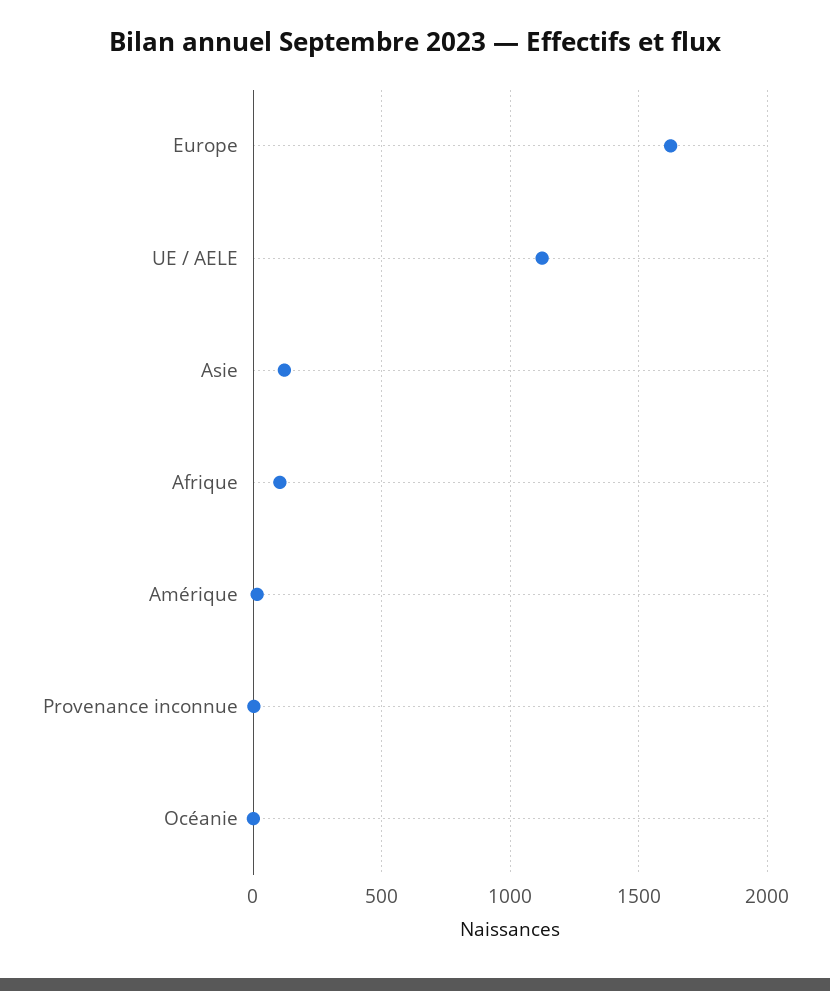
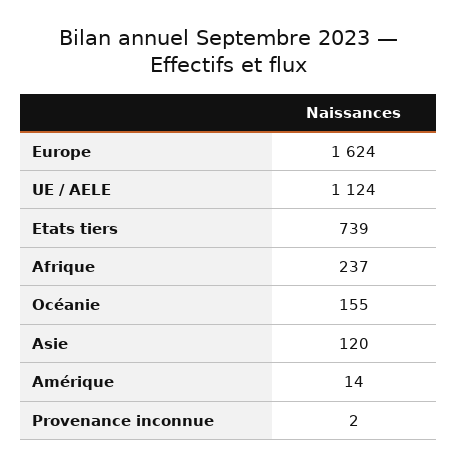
Afrique: 100 -> 237
Océanie: 0 -> 155
Etats tiers: none -> 739

